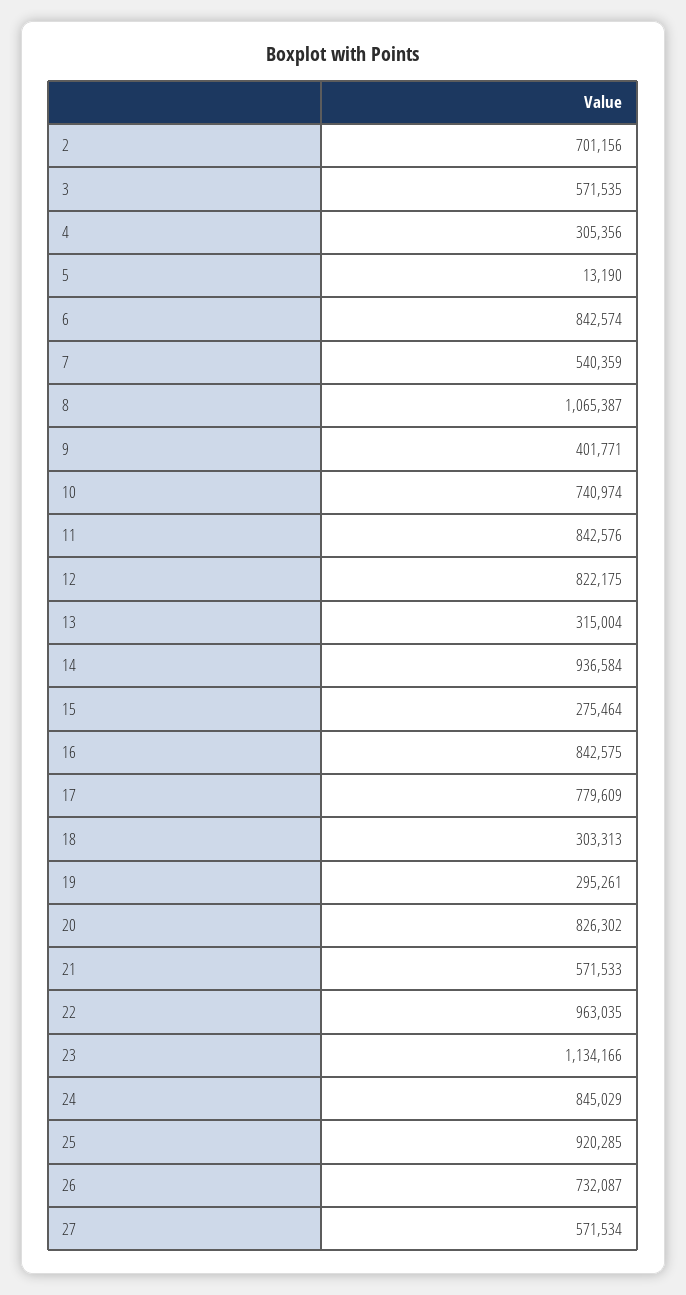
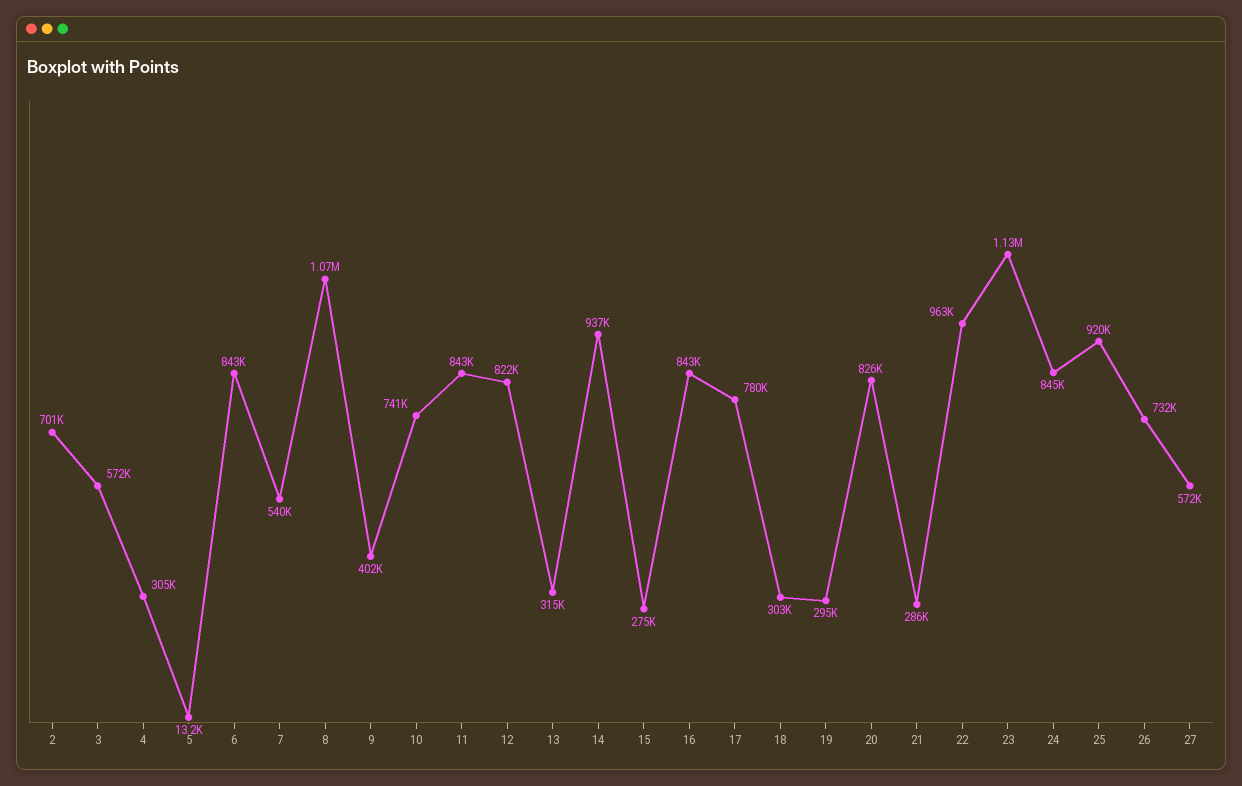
21: 571533 -> 286000

